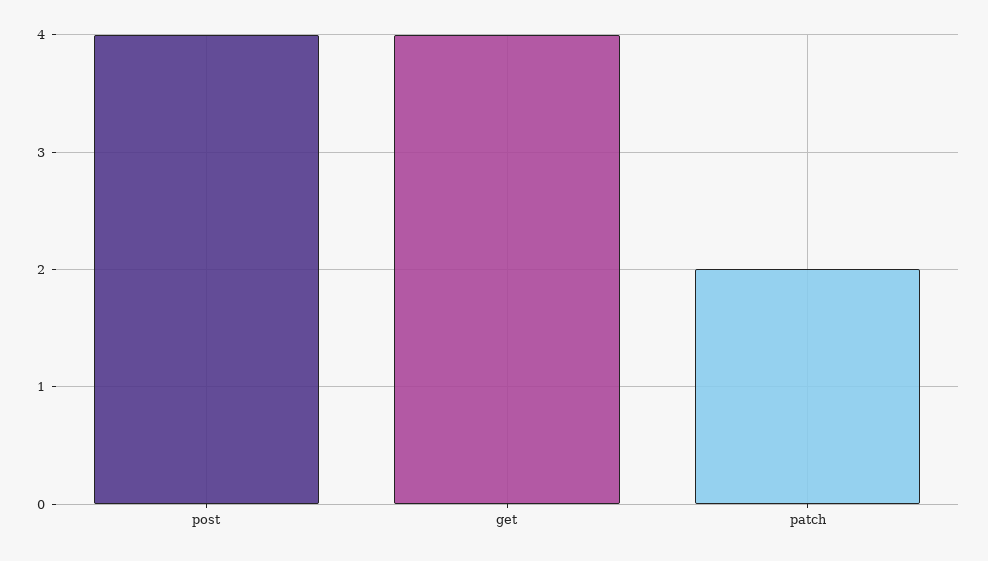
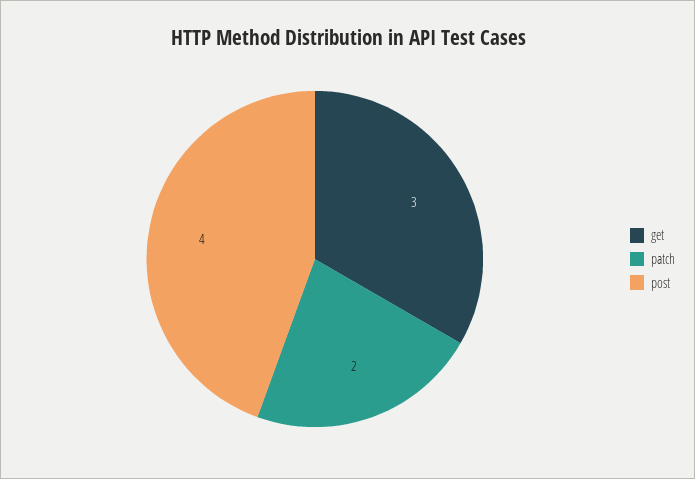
get: 4 -> 3

